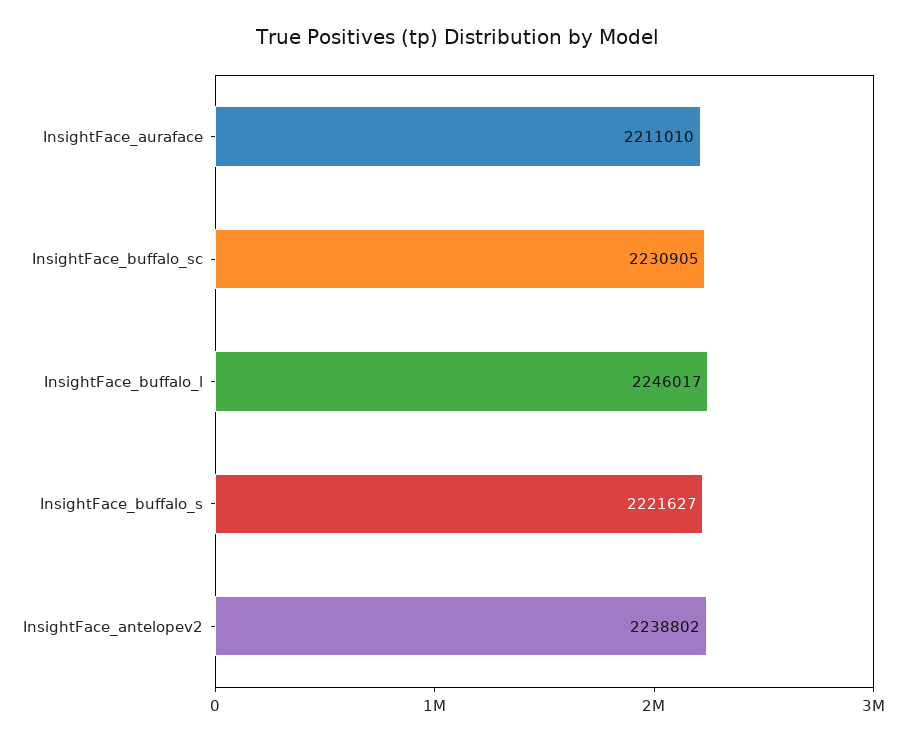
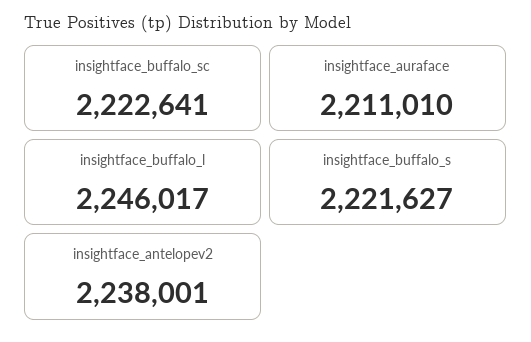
InsightFace_buffalo_sc: 2230905 -> 2222641
InsightFace_antelopev2: 2238802 -> 2238001

